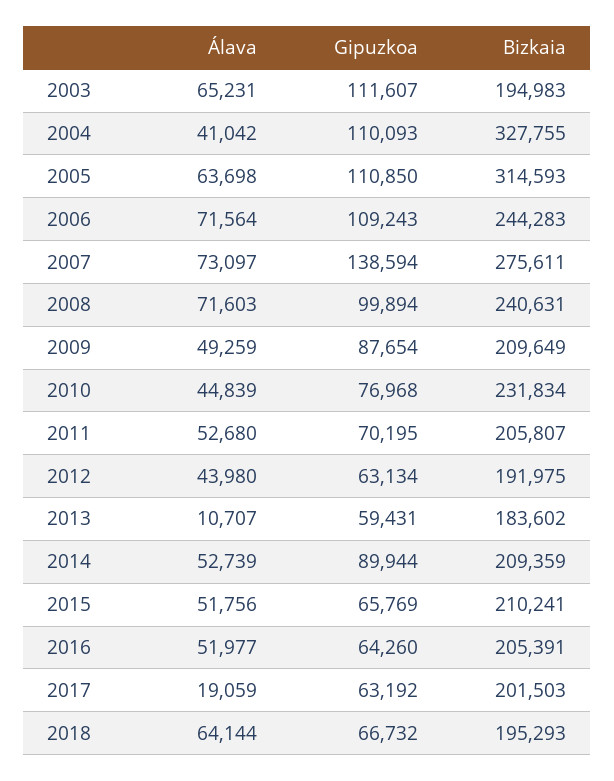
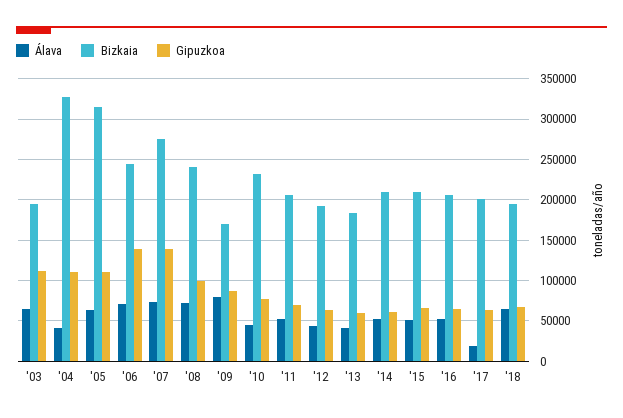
Gipuzkoa, 2006: 109243 -> 140000
Álava, 2009: 49259 -> 80000
Bizkaia, 2009: 209649 -> 170000
Álava, 2013: 10707 -> 40000
Gipuzkoa, 2014: 89944 -> 60000

